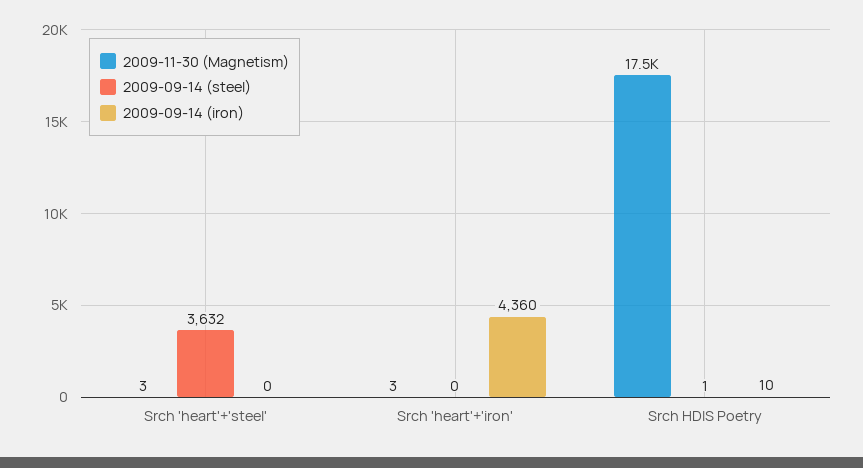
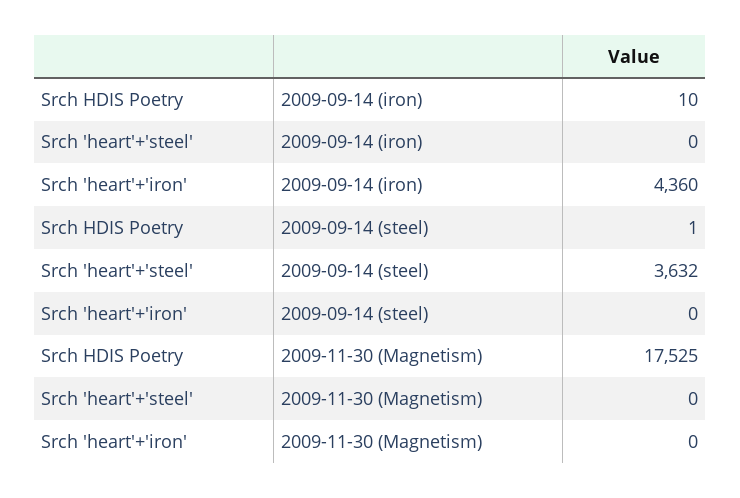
2009-11-30 (Magnetism), Srch 'heart'+'steel': 3 -> 0
2009-11-30 (Magnetism), Srch 'heart'+'iron': 3 -> 0

